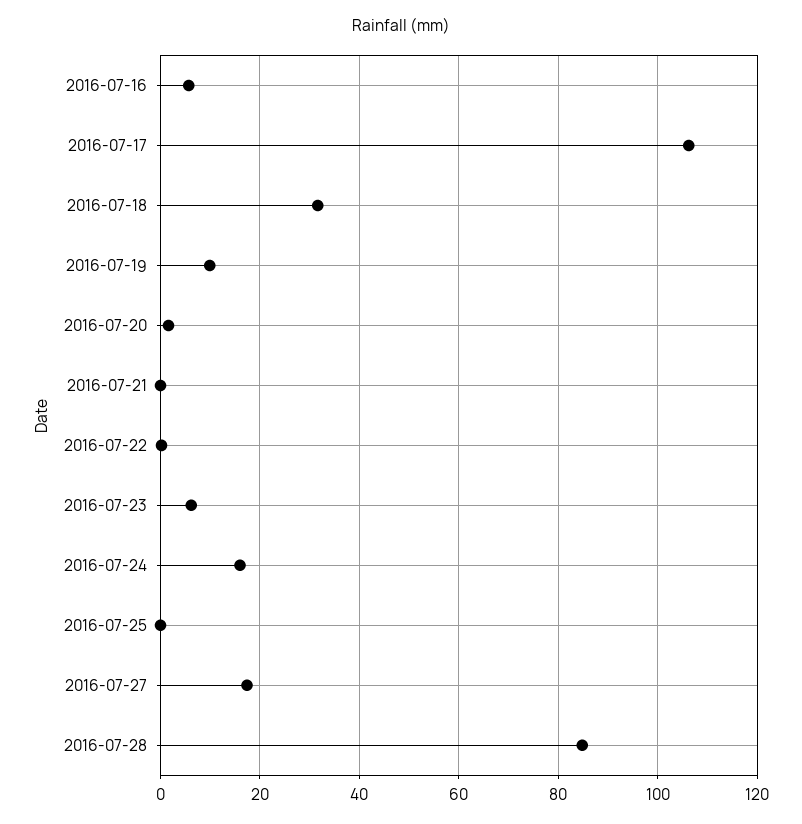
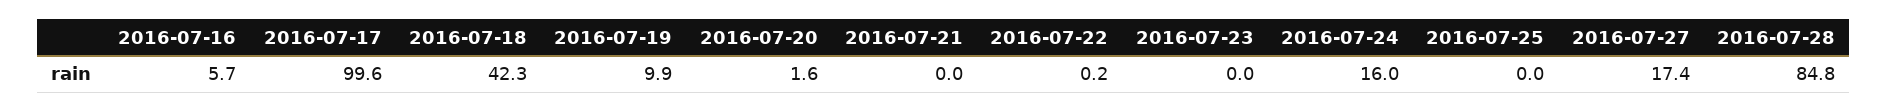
2016-07-17: 106 -> 99.6
2016-07-18: 32 -> 42.3
2016-07-23: 6 -> 0

